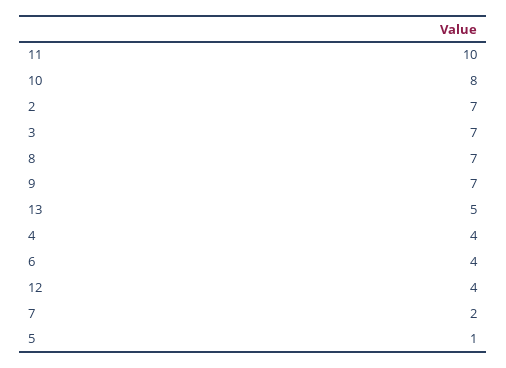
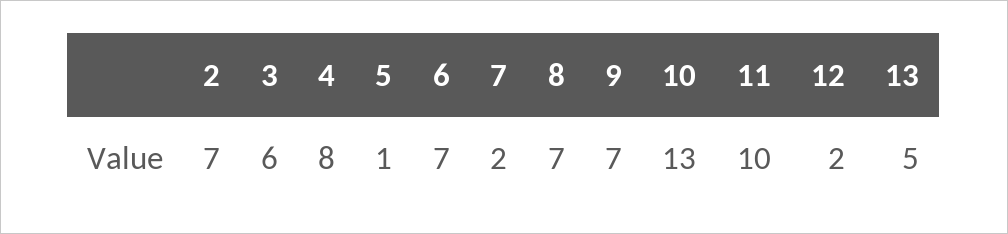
10: 8 -> 13
3: 7 -> 6
4: 4 -> 8
6: 4 -> 7
12: 4 -> 2

